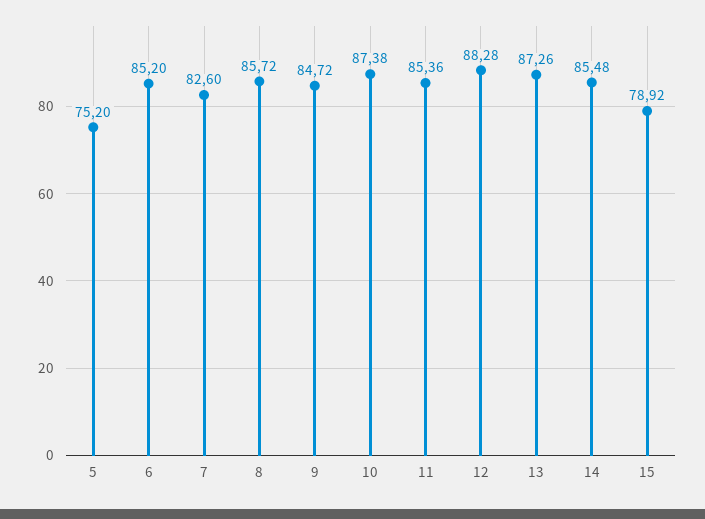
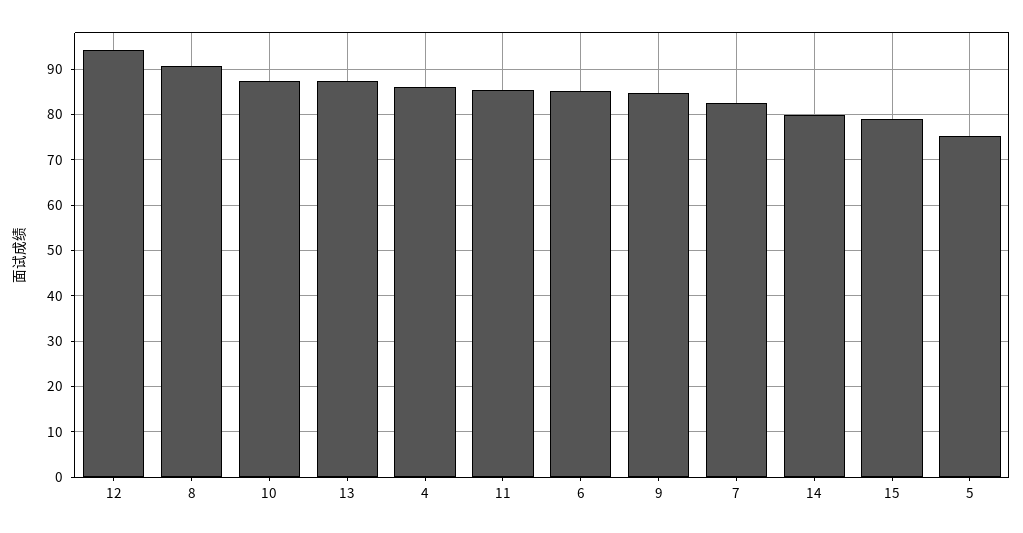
8: 85.72 -> 90
12: 88.28 -> 94
14: 85.48 -> 80
4: none -> 86

